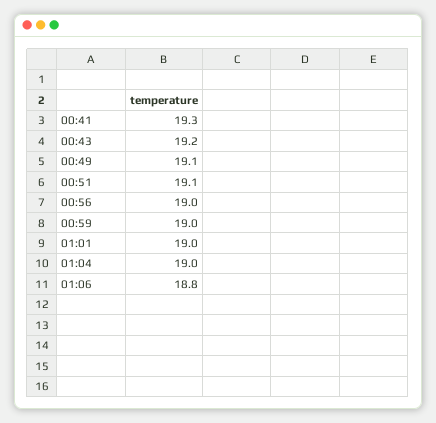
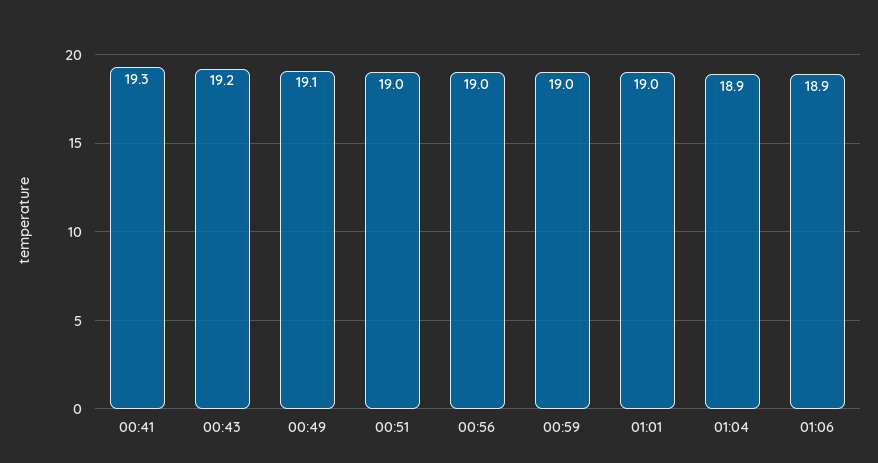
00:51: 19.1 -> 19
01:04: 19 -> 18.9
01:06: 18.8 -> 18.9

